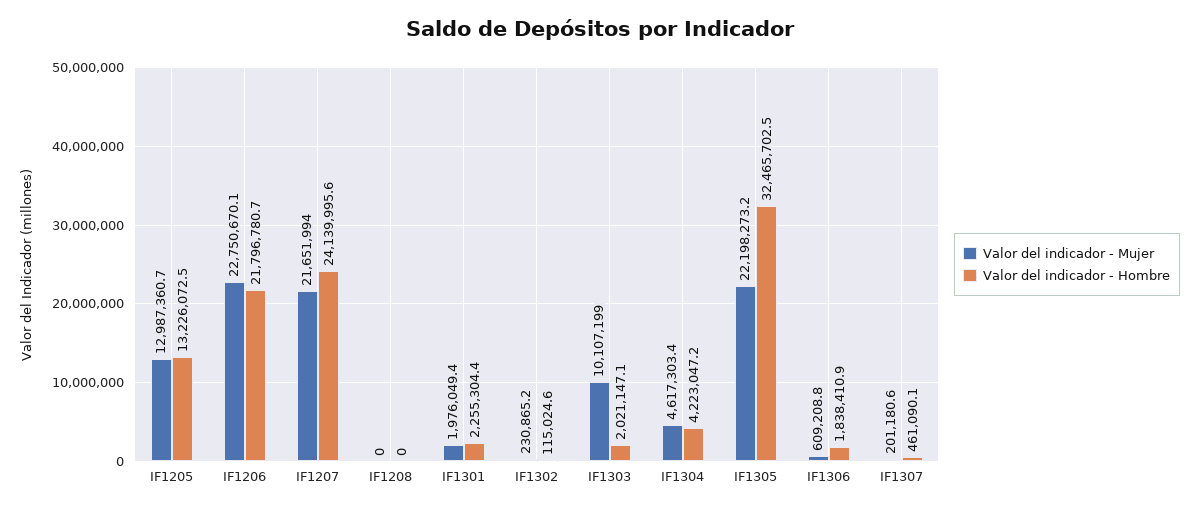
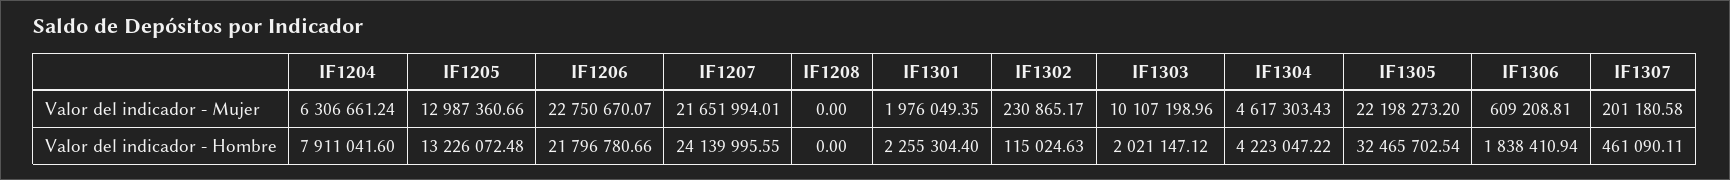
Valor del indicador - Mujer, IF1204: none -> 6306661.24
Valor del indicador - Hombre, IF1204: none -> 7911041.6

